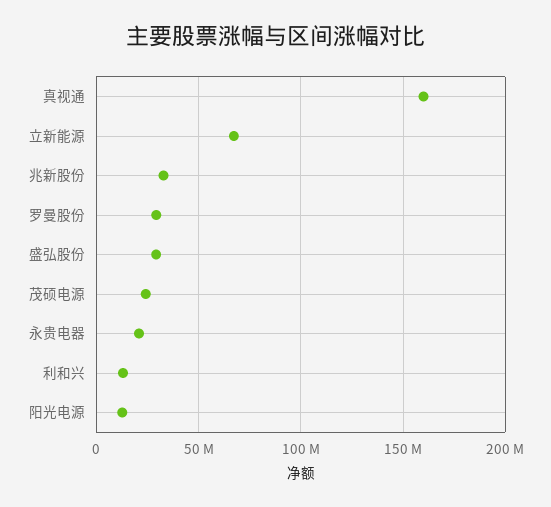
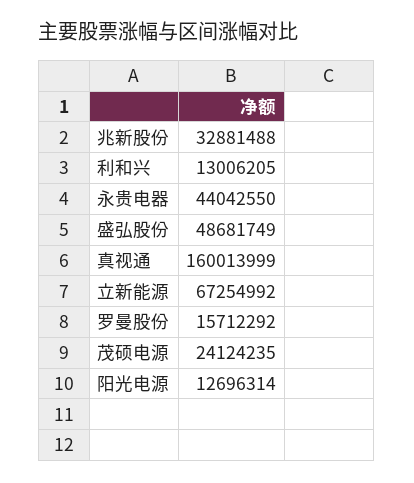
罗曼股份: 30000000 -> 15712292
盛弘股份: 30000000 -> 48681749
永贵电器: 20000000 -> 44042550

